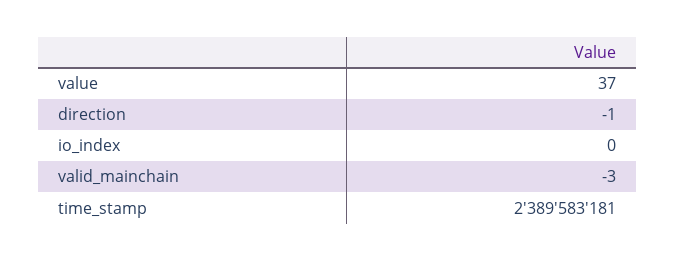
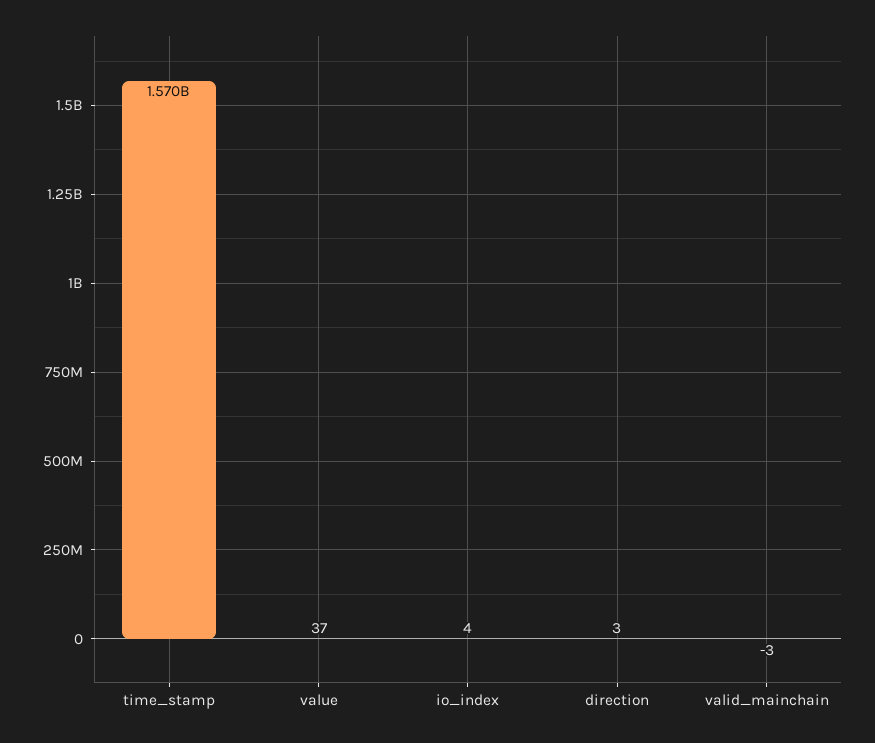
direction: -1 -> 3
io_index: 0 -> 4
time_stamp: 2389583181 -> 1570000000

